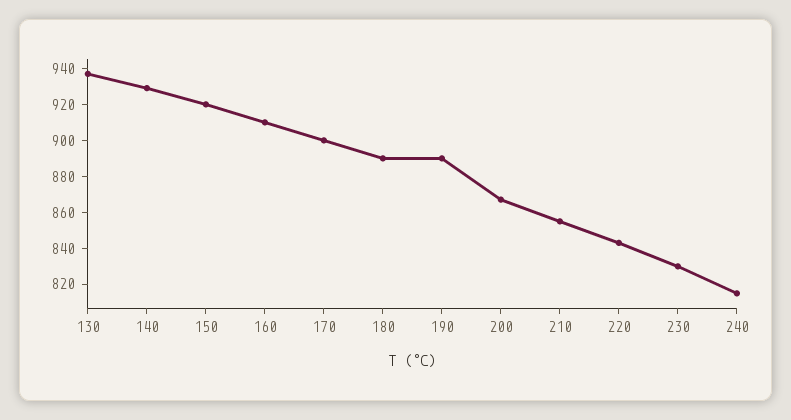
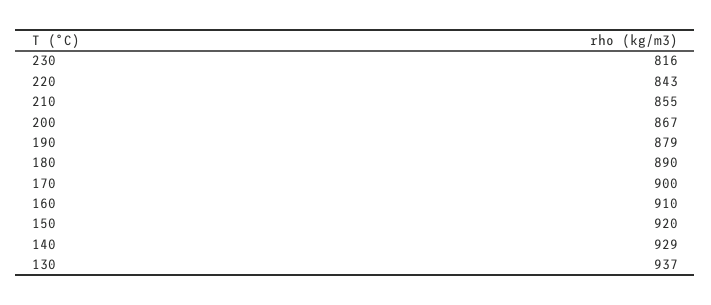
190: 890 -> 879
230: 830 -> 816
240: 815 -> none

